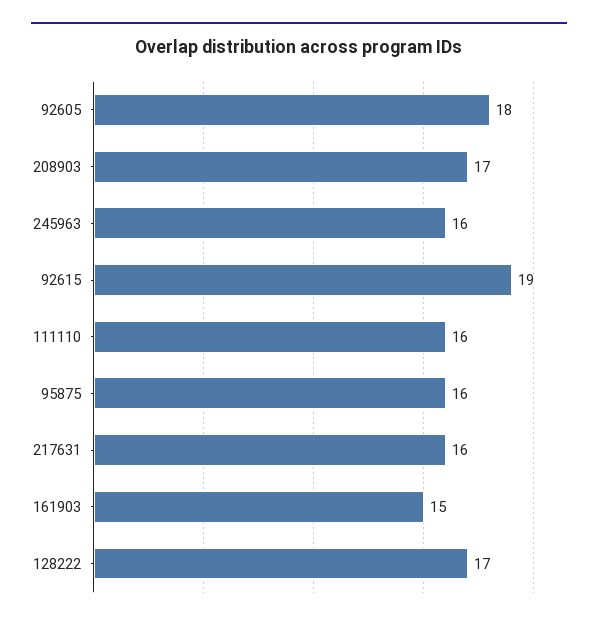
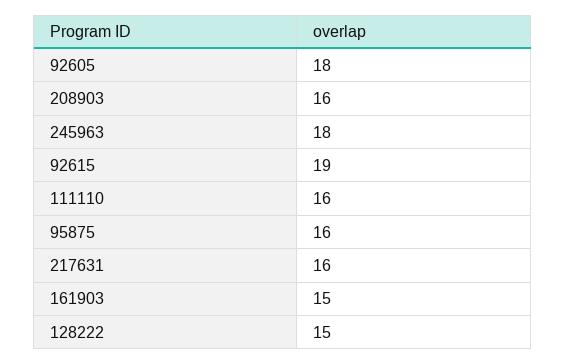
208903: 17 -> 16
245963: 16 -> 18
128222: 17 -> 15

